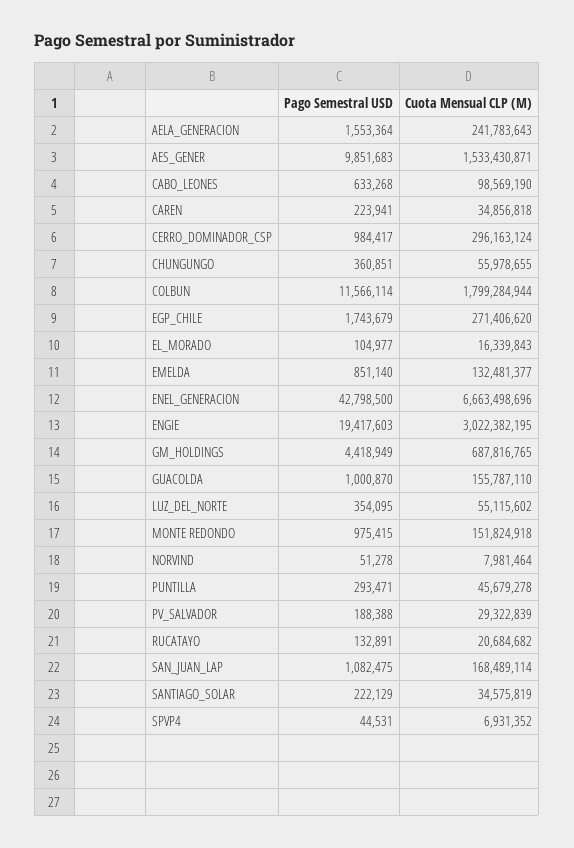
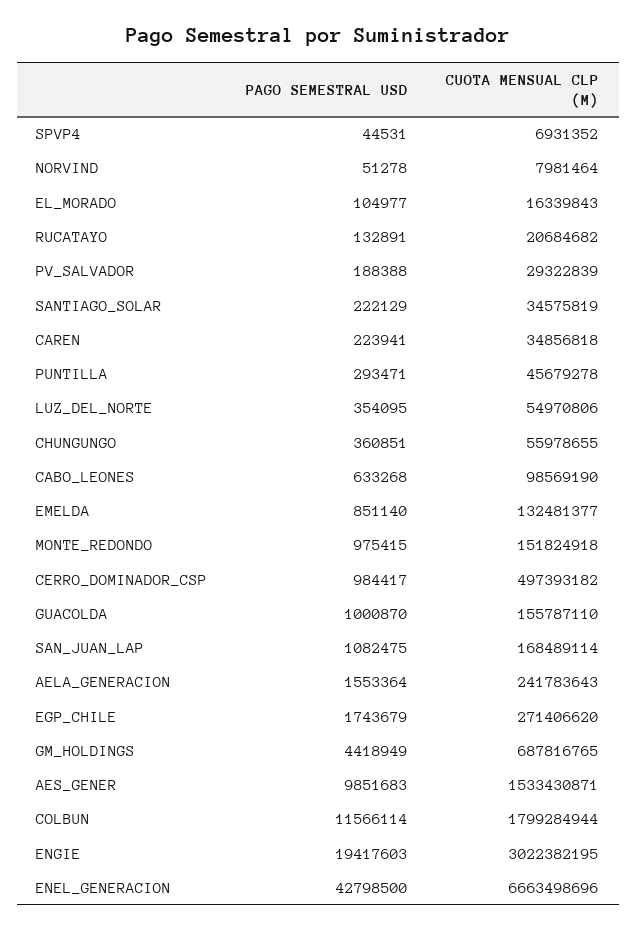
Cuota Mensual CLP (M), CERRO_DOMINADOR_CSP: 296163124 -> 497393182
Cuota Mensual CLP (M), LUZ_DEL_NORTE: 55115602 -> 54970806

